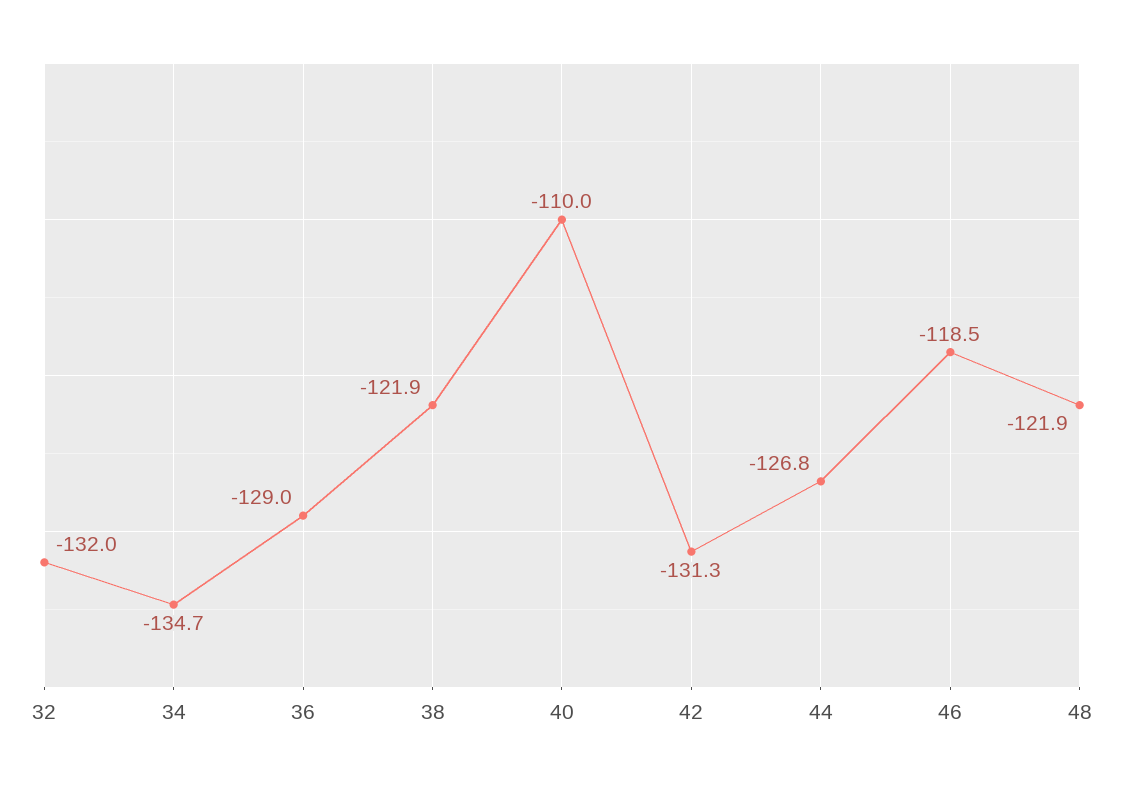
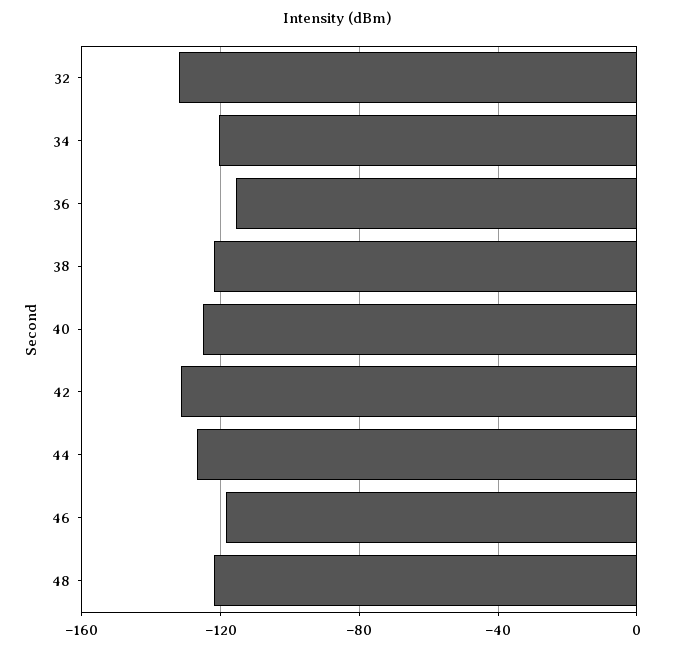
34: -134.7 -> -120
36: -129 -> -115
40: -110 -> -125

